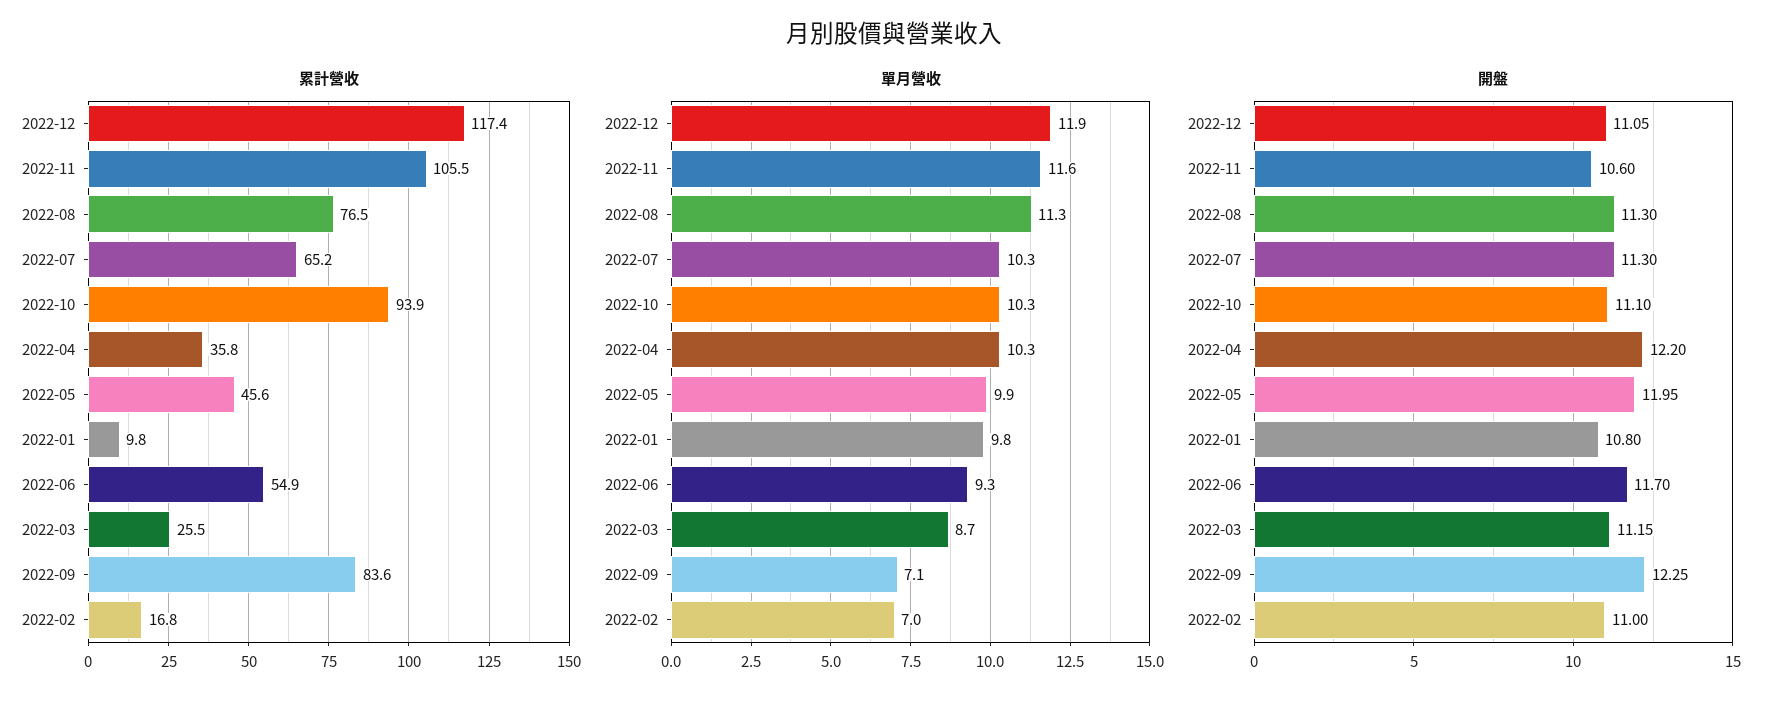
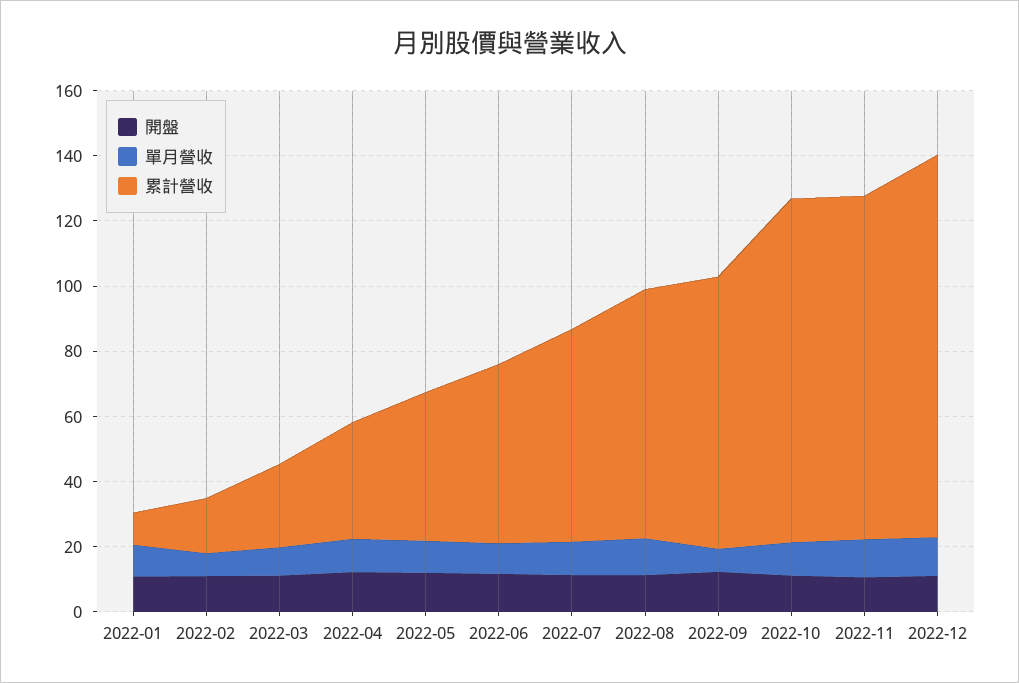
累計營收, 2022-10: 93.9 -> 105

